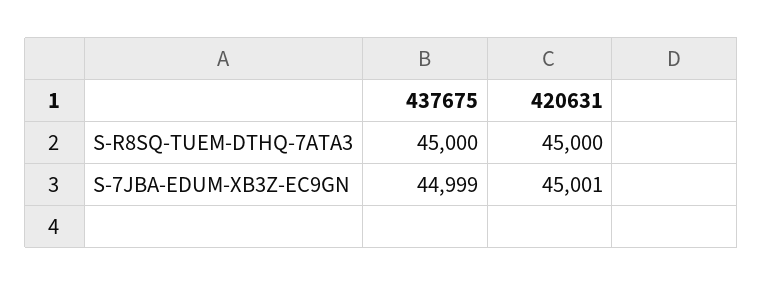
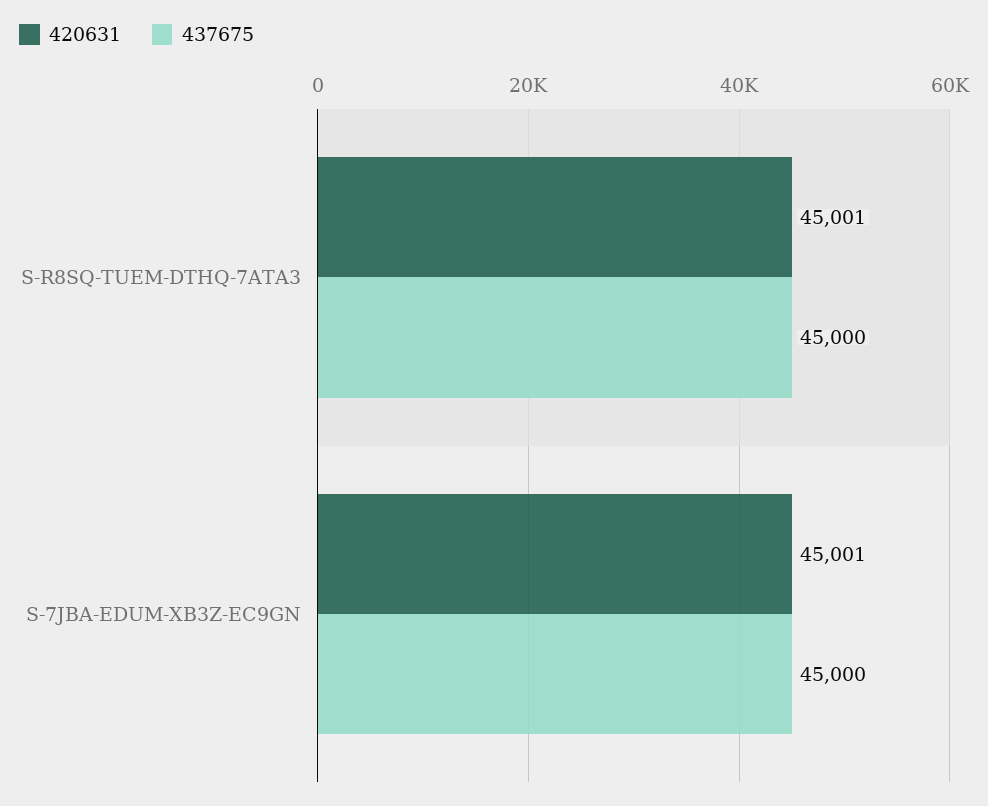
420631, S-R8SQ-TUEM-DTHQ-7ATA3: 45000 -> 45001
437675, S-7JBA-EDUM-XB3Z-EC9GN: 44999 -> 45000

